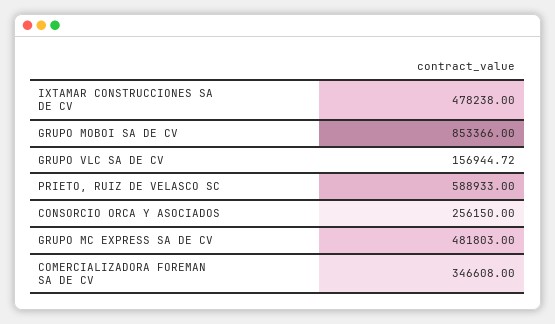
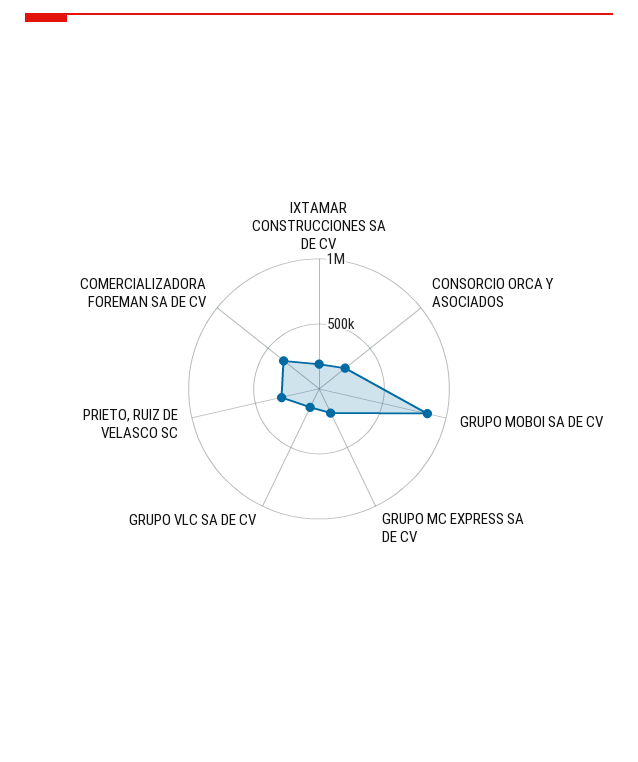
IXTAMAR CONSTRUCCIONES SA DE CV: 478238 -> 200000
PRIETO, RUIZ DE VELASCO SC: 588933 -> 300000
GRUPO MC EXPRESS SA DE CV: 481803 -> 200000

